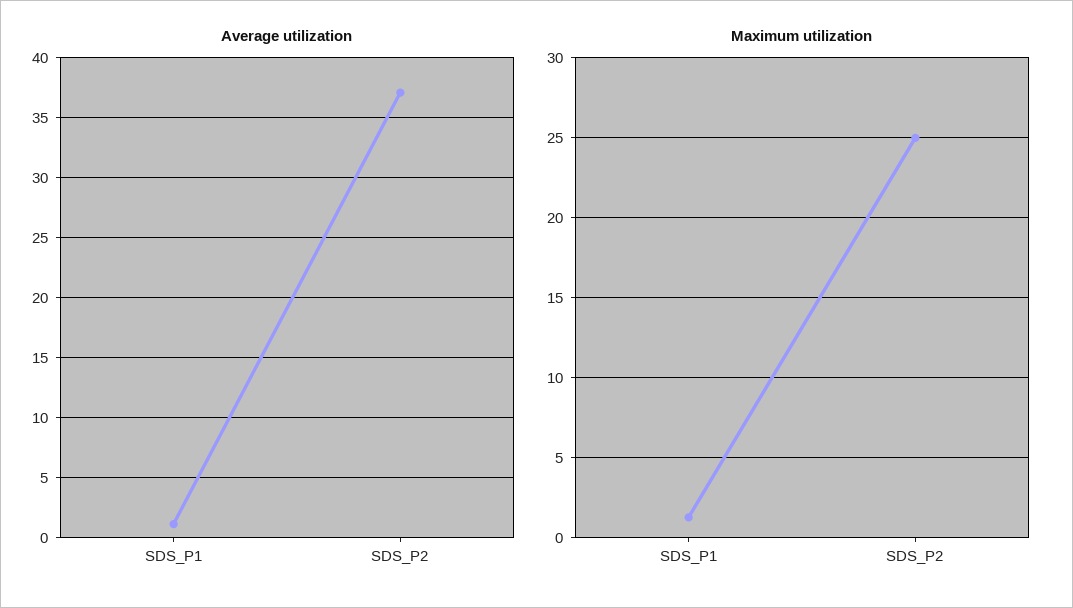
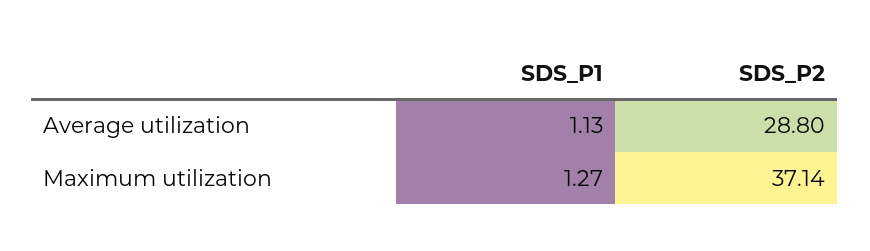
Average utilization, SDS_P2: 37 -> 28.8
Maximum utilization, SDS_P2: 25 -> 37.14

